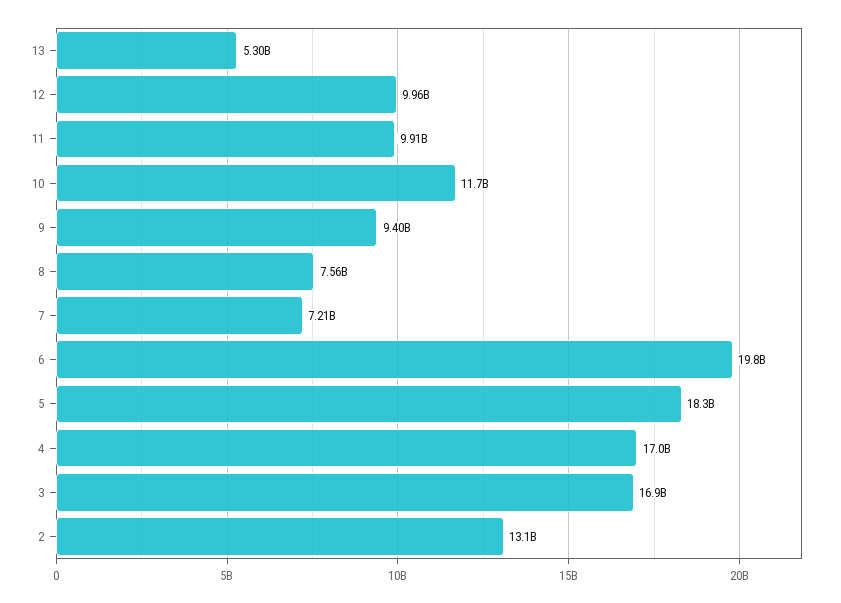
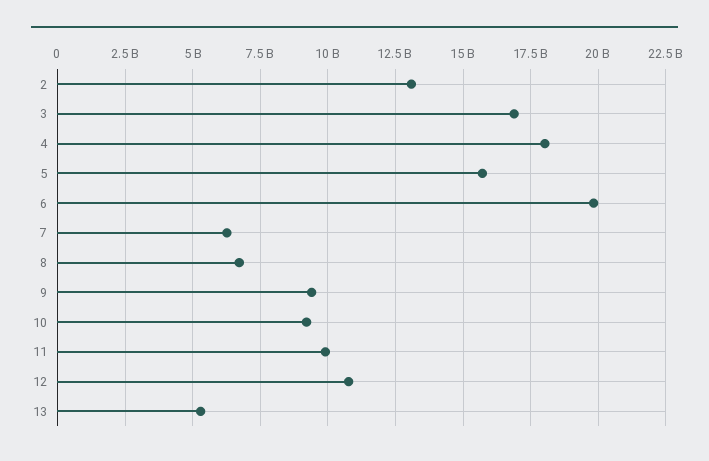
12: 9960000000 -> 10750000000
10: 11700000000 -> 9250000000
8: 7560000000 -> 6750000000
7: 7210000000 -> 6250000000
5: 18300000000 -> 15750000000
4: 17000000000 -> 18000000000

